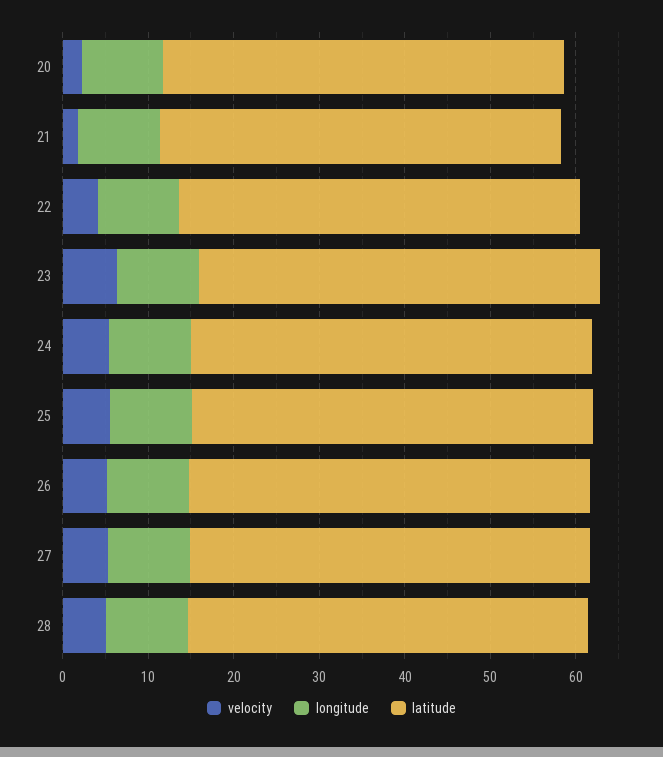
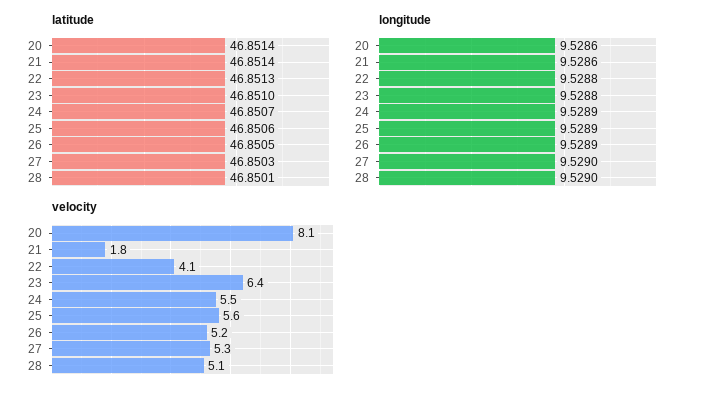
velocity, 20: 2 -> 8.1

